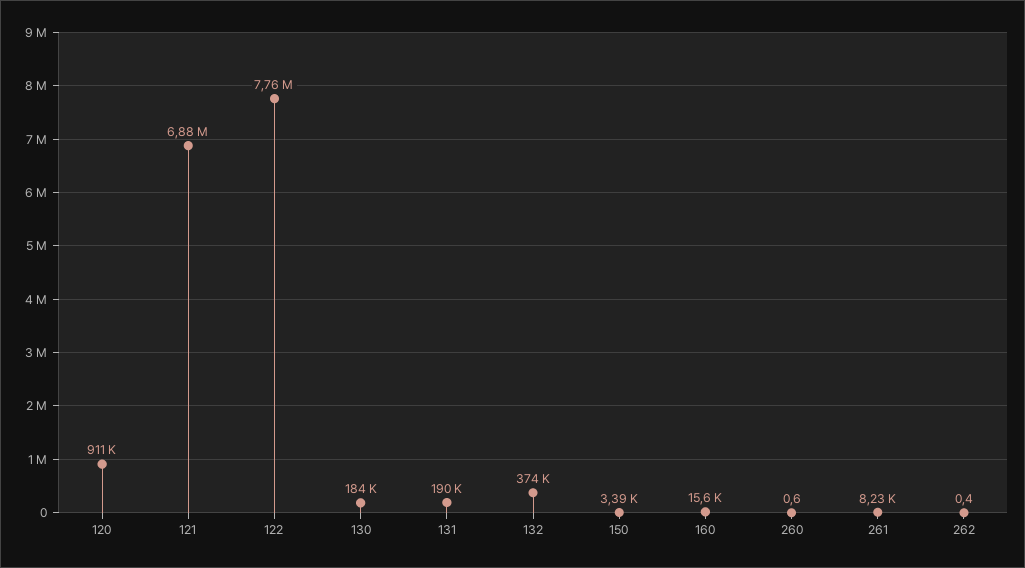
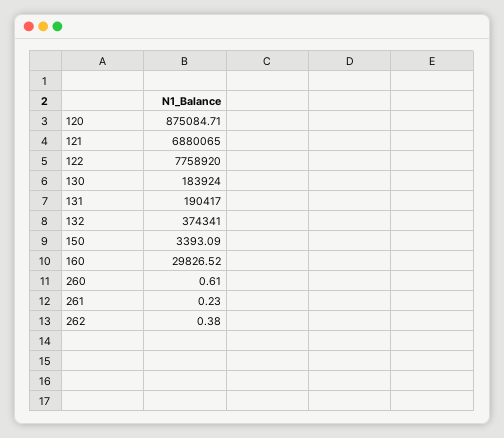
120: 911000 -> 875084.71
160: 15600 -> 29826.52
261: 8230 -> 0.23

